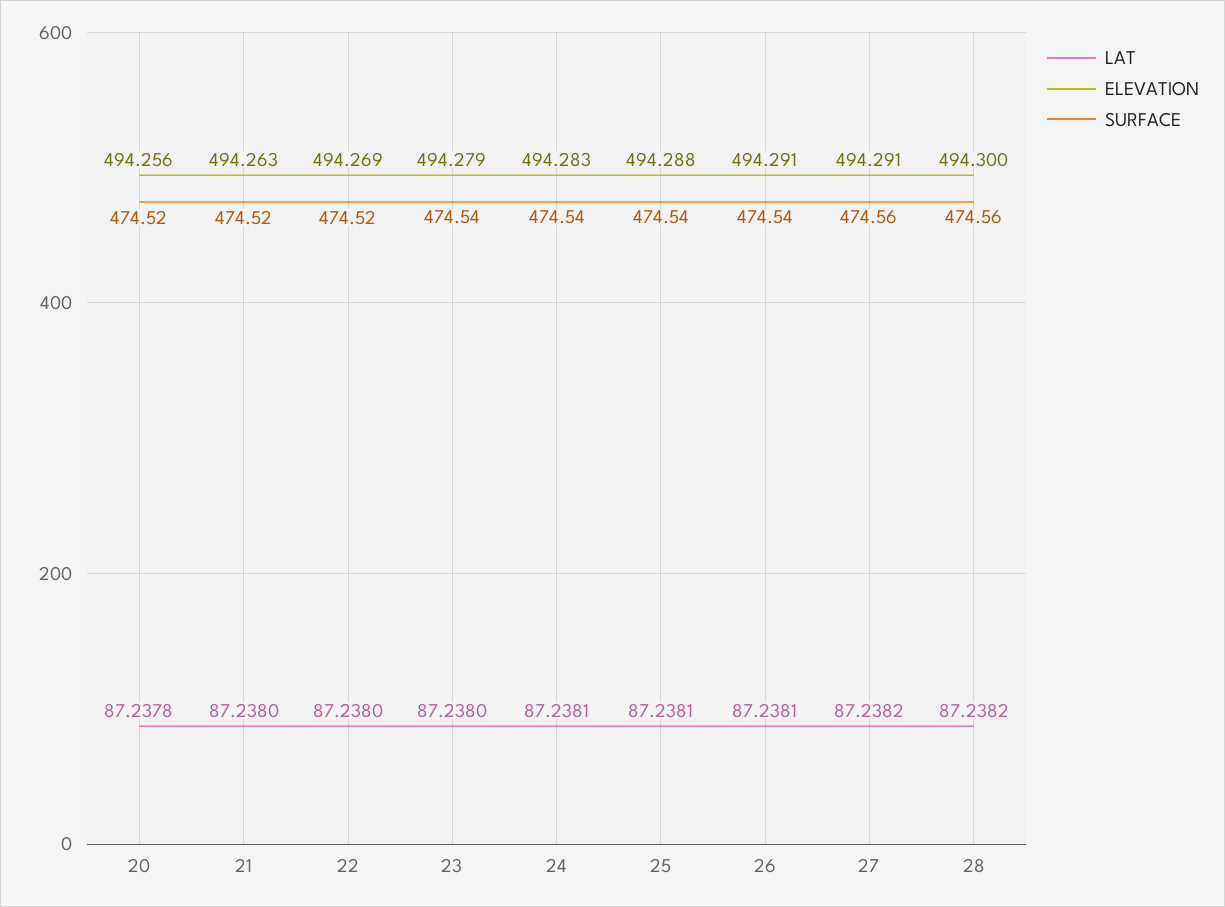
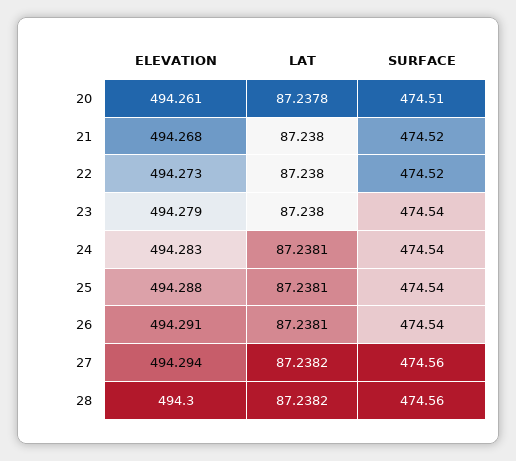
ELEVATION, 20: 494.256 -> 494.261
SURFACE, 20: 474.52 -> 474.51
ELEVATION, 21: 494.263 -> 494.268
ELEVATION, 22: 494.269 -> 494.273
ELEVATION, 27: 494.291 -> 494.294

